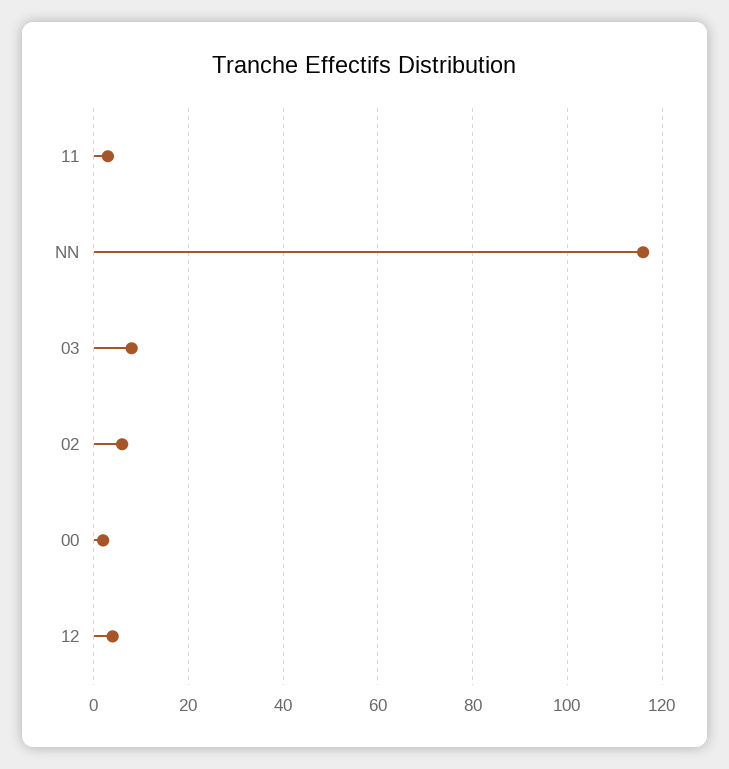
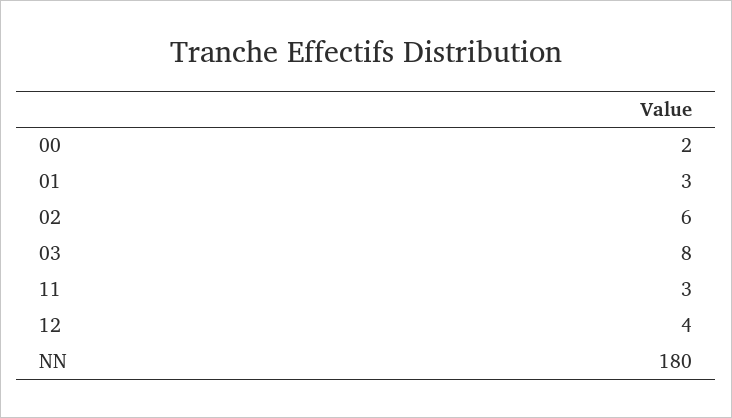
NN: 115 -> 180
01: none -> 3

